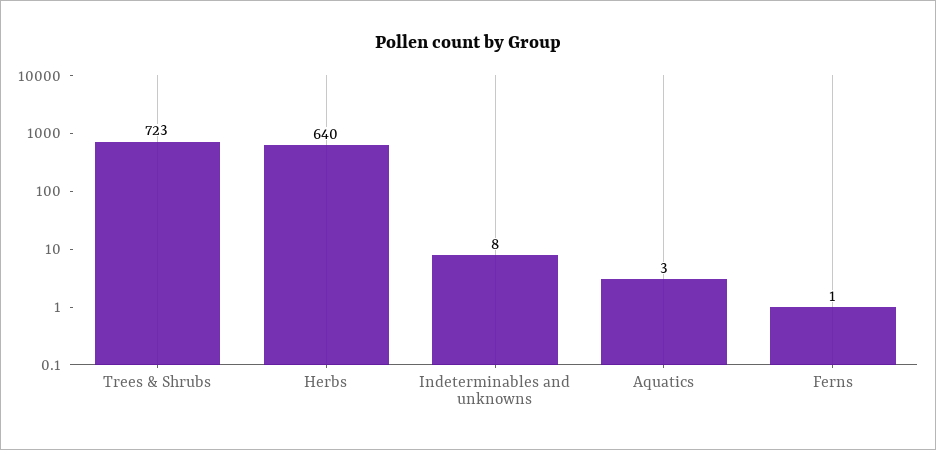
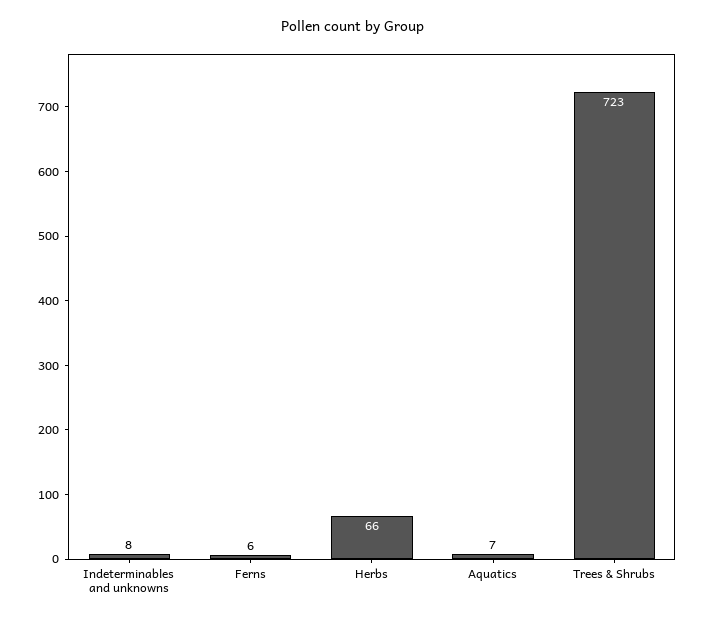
Herbs: 640 -> 66
Aquatics: 3 -> 7
Ferns: 1 -> 6

